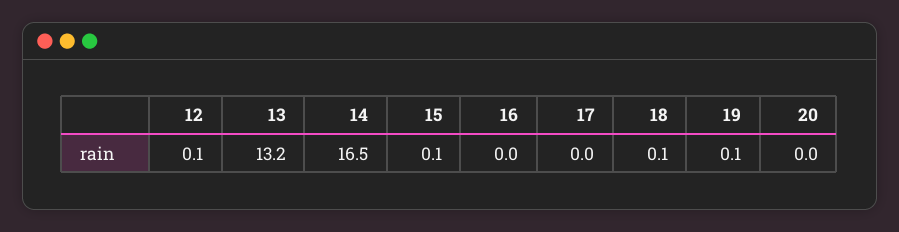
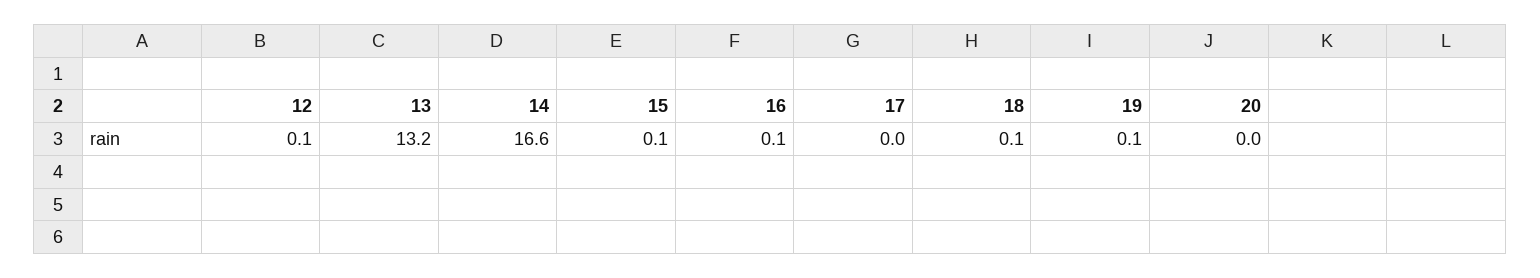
14: 16.5 -> 16.6
16: 0 -> 0.1

